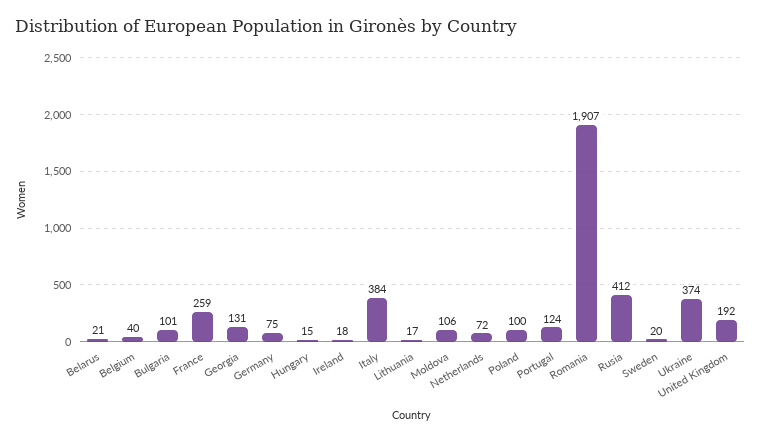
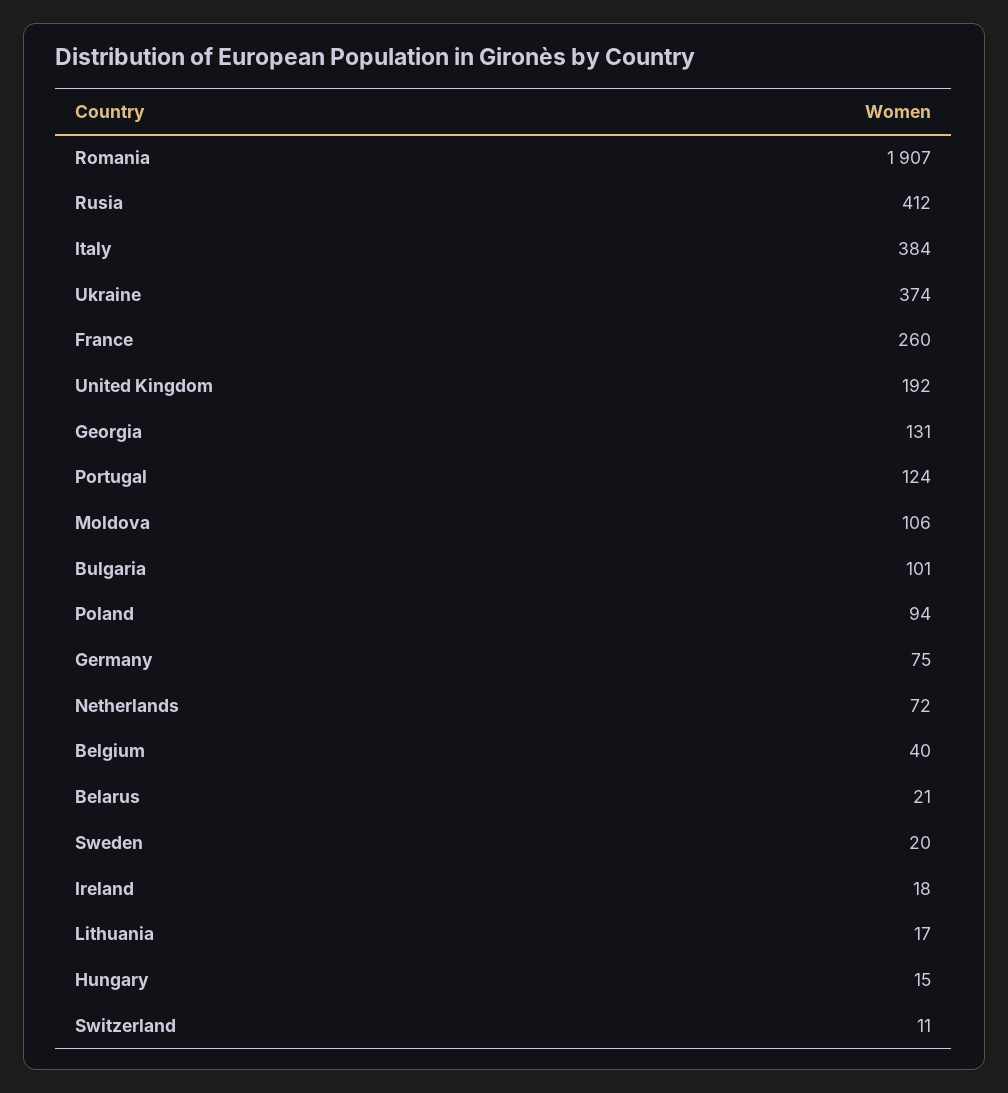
France: 259 -> 260
Poland: 100 -> 94
Switzerland: none -> 11

